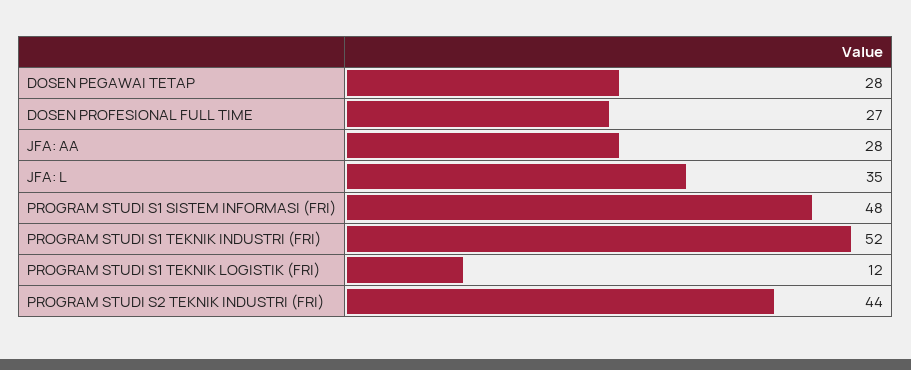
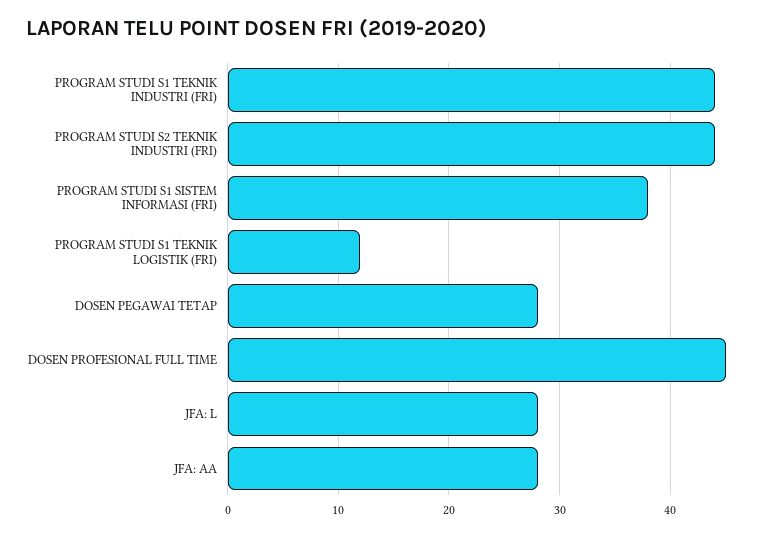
DOSEN PROFESIONAL FULL TIME: 27 -> 45
JFA: L: 35 -> 28
PROGRAM STUDI S1 SISTEM INFORMASI (FRI): 48 -> 38
PROGRAM STUDI S1 TEKNIK INDUSTRI (FRI): 52 -> 44

